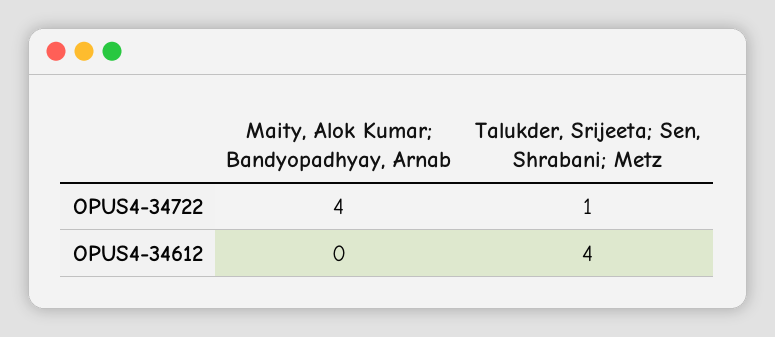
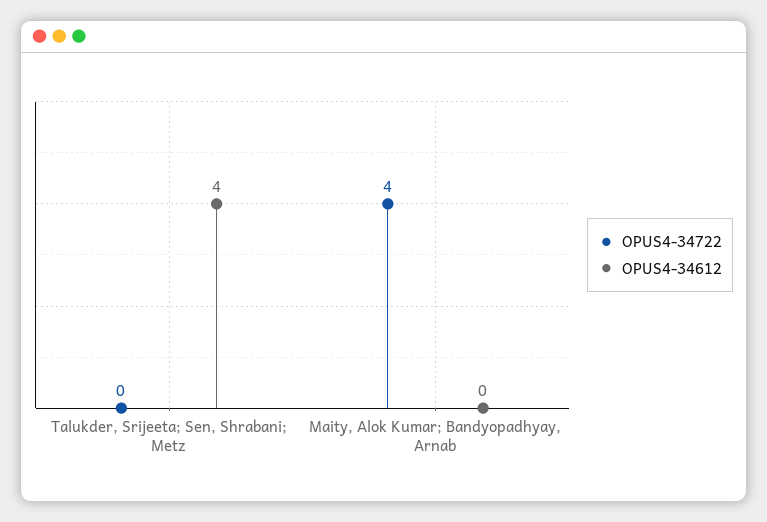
OPUS4-34722, Talukder, Srijeeta; Sen, Shrabani; Metz: 1 -> 0

